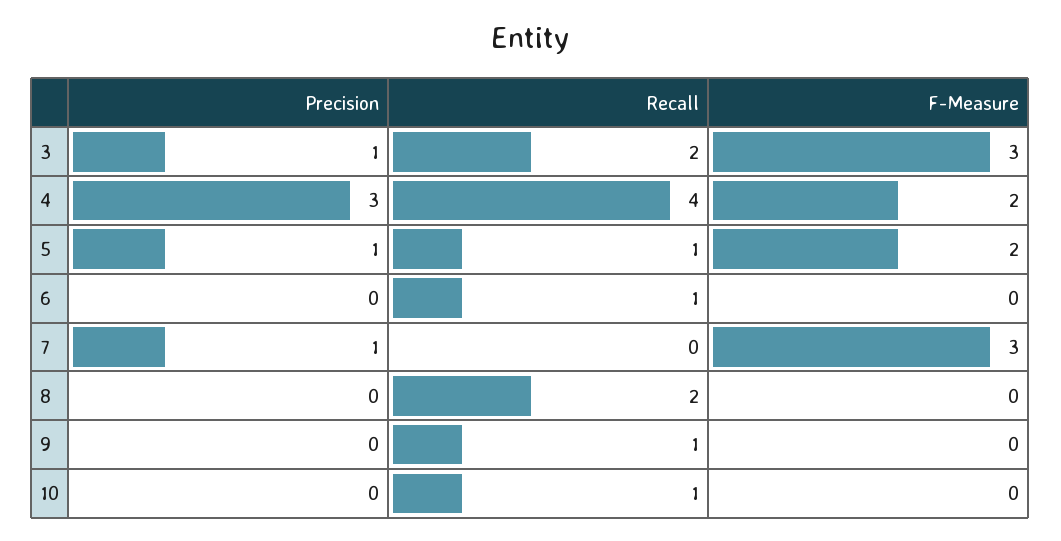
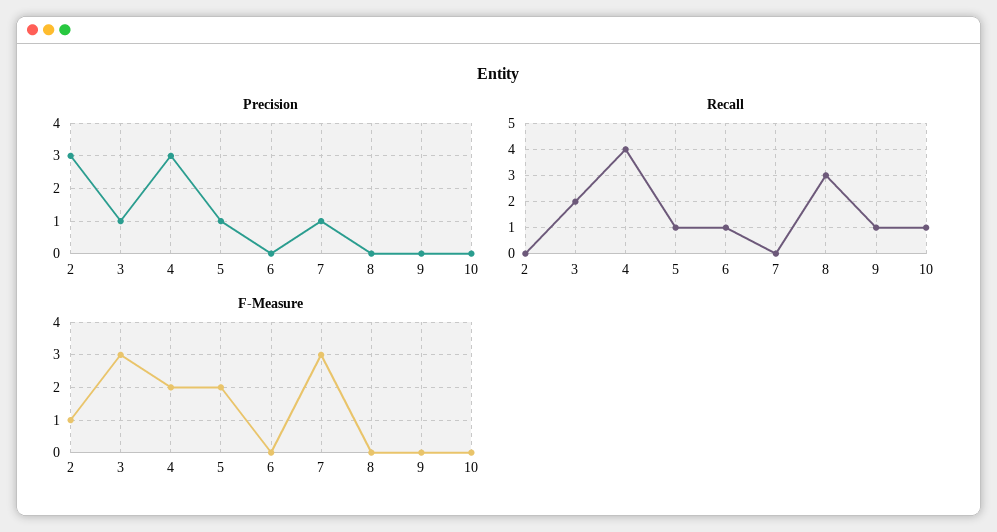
Recall, 8: 2 -> 3
Precision, 2: none -> 3
Recall, 2: none -> 0
F-Measure, 2: none -> 1

